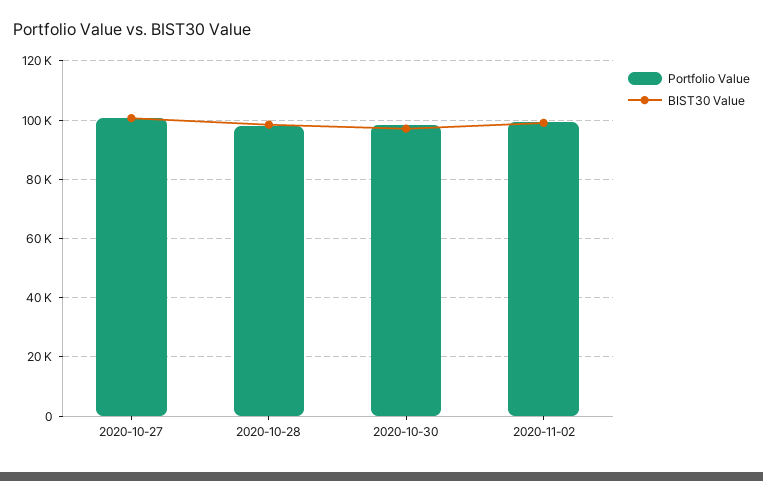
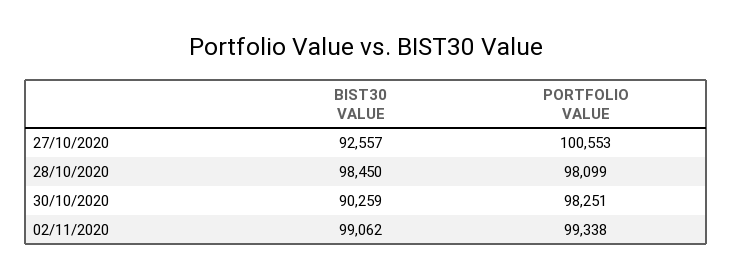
BIST30 Value, 2020-10-27: 100000 -> 92557
BIST30 Value, 2020-10-30: 97500 -> 90259

